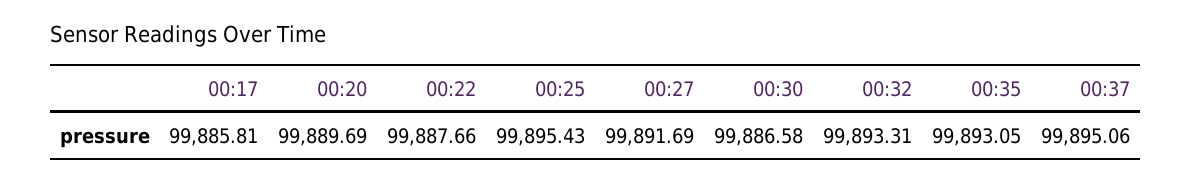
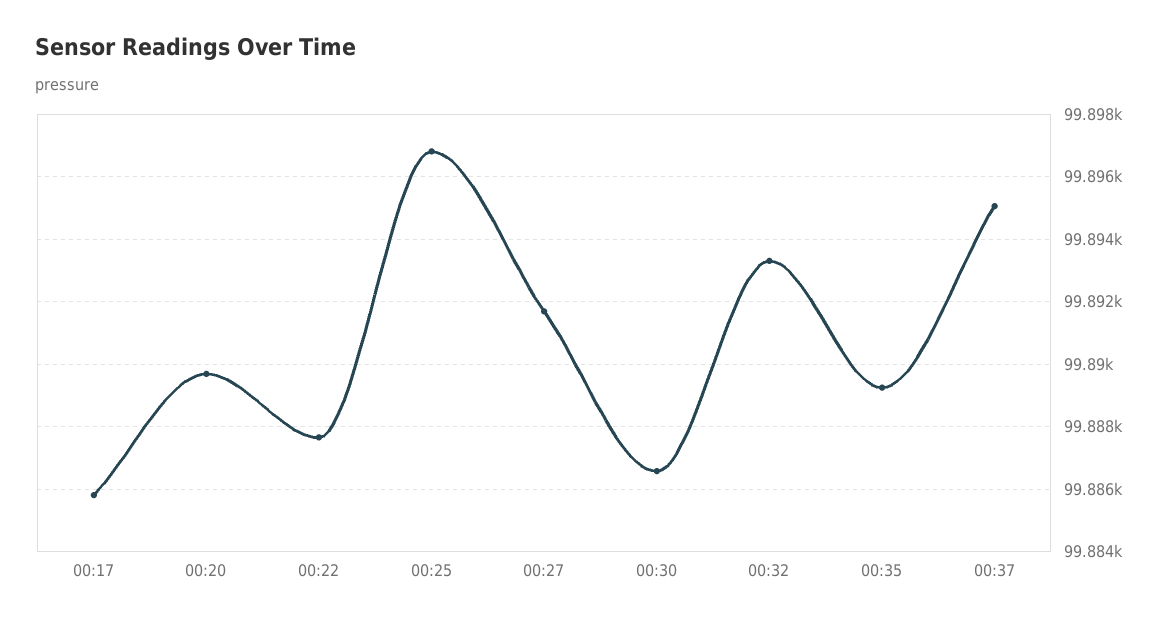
00:25: 99895.43 -> 99896.8
00:35: 99893.05 -> 99889.2

